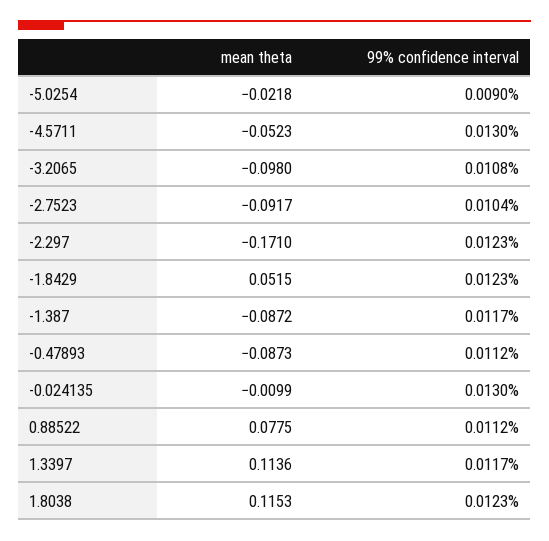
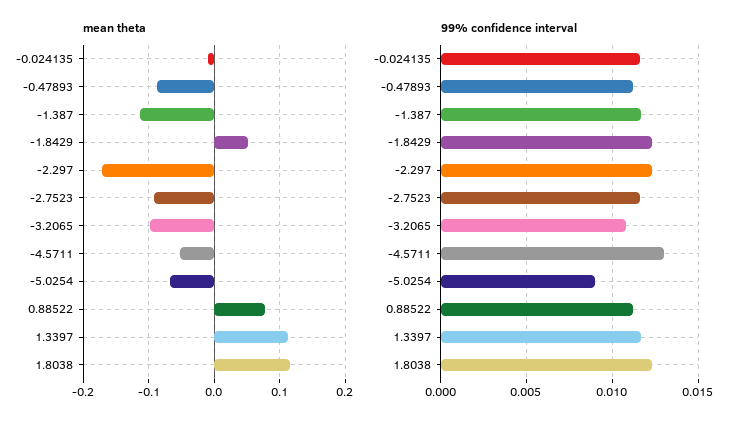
mean theta, -5.0254: -0.0218 -> -0.07
99% confidence interval, -2.7523: 0.0104 -> 0.0115
mean theta, -1.387: -0.0872 -> -0.11
99% confidence interval, -0.024135: 0.013 -> 0.0115

